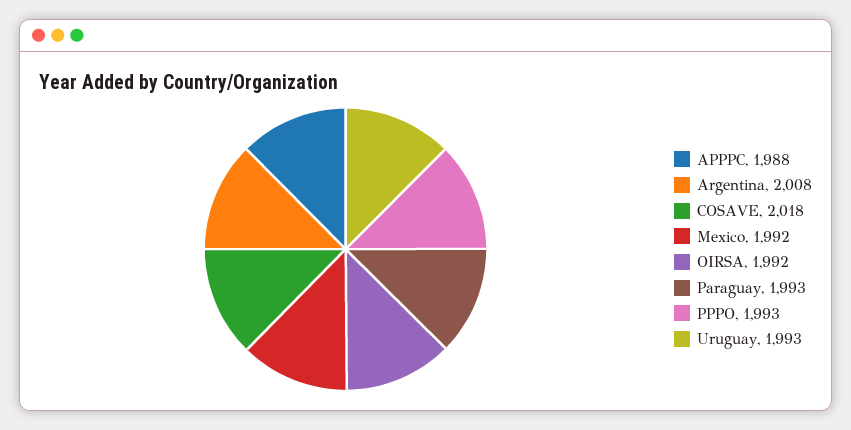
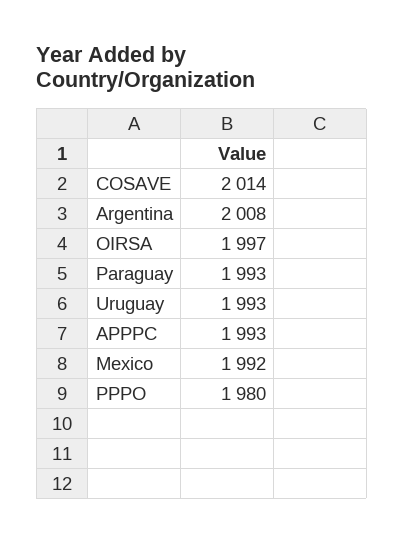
APPPC: 1988 -> 1993
COSAVE: 2018 -> 2014
OIRSA: 1992 -> 1997
PPPO: 1993 -> 1980

